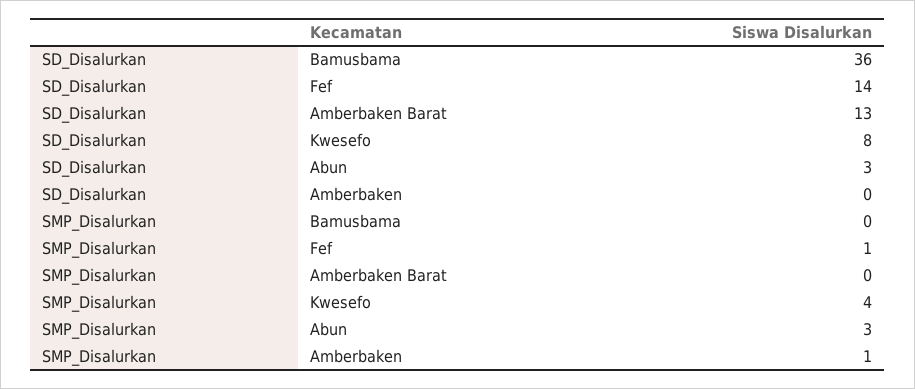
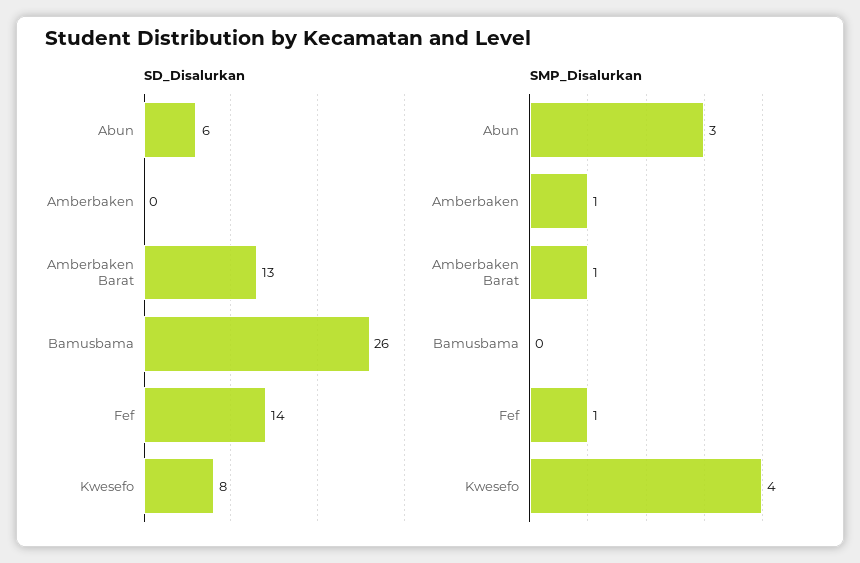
SD_Disalurkan, Bamusbama: 36 -> 26
SD_Disalurkan, Abun: 3 -> 6
SMP_Disalurkan, Amberbaken Barat: 0 -> 1

